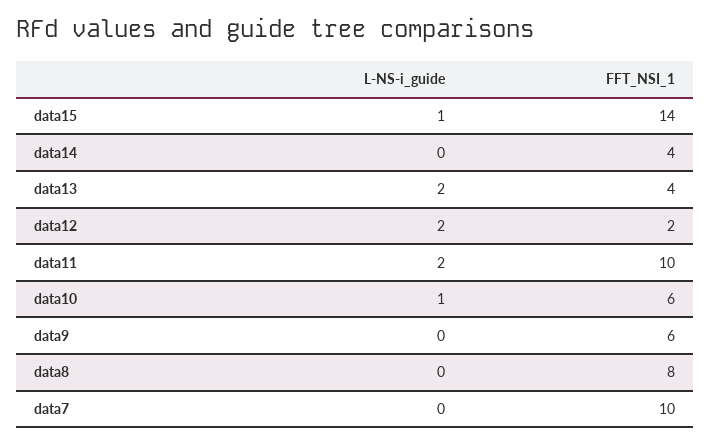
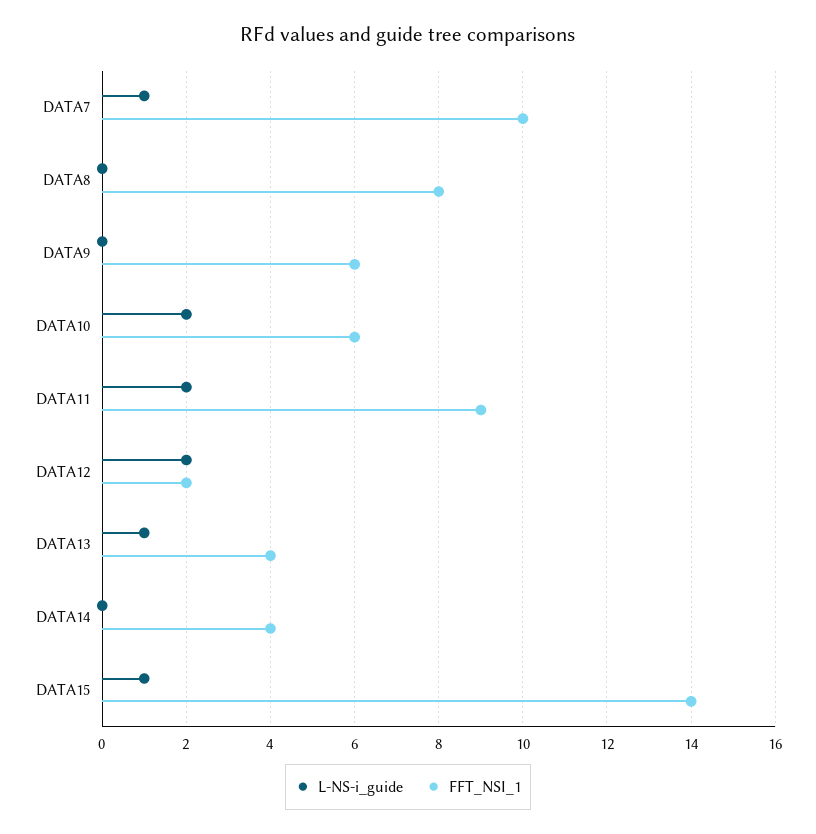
L-NS-i_guide, data13: 2 -> 1
FFT_NSI_1, data11: 10 -> 9
L-NS-i_guide, data10: 1 -> 2
L-NS-i_guide, data7: 0 -> 1

